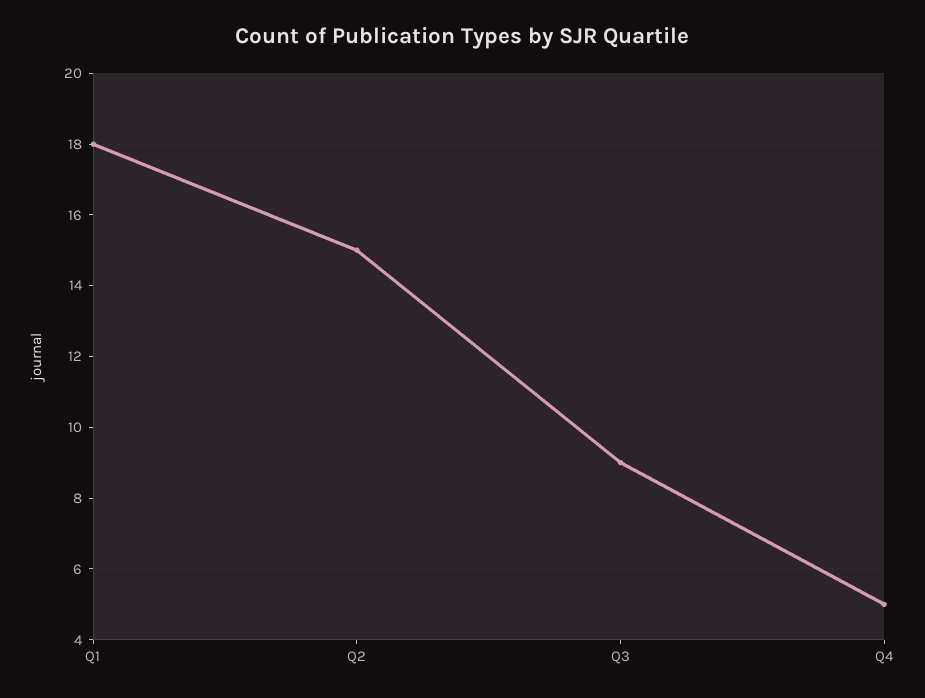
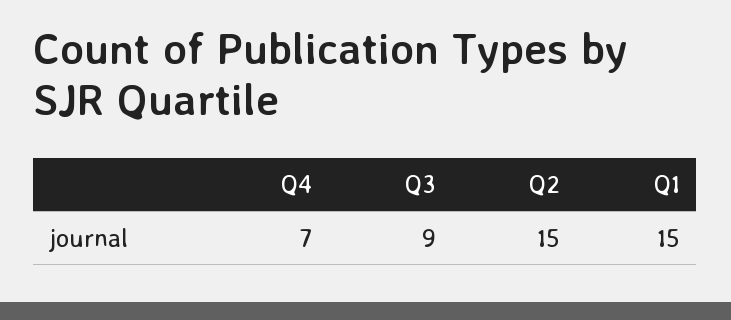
Q1: 18 -> 15
Q4: 5 -> 7

